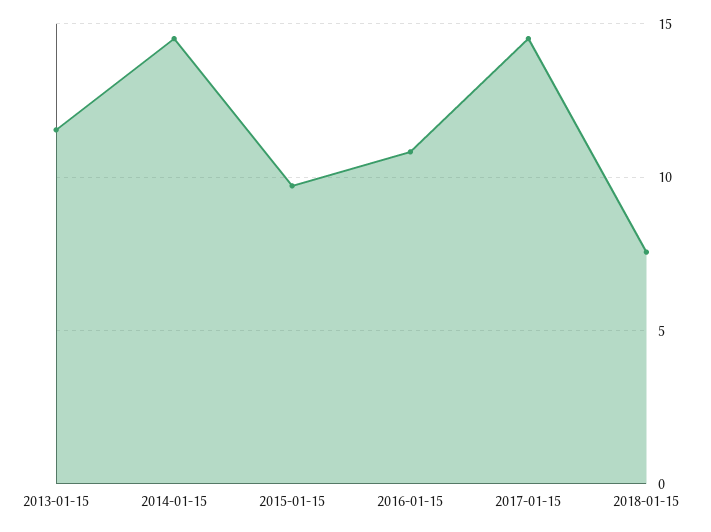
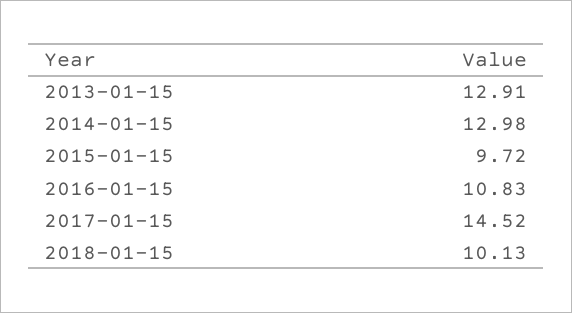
2013-01-15: 11.5 -> 12.91
2014-01-15: 14.5 -> 12.98
2018-01-15: 7.5 -> 10.13

